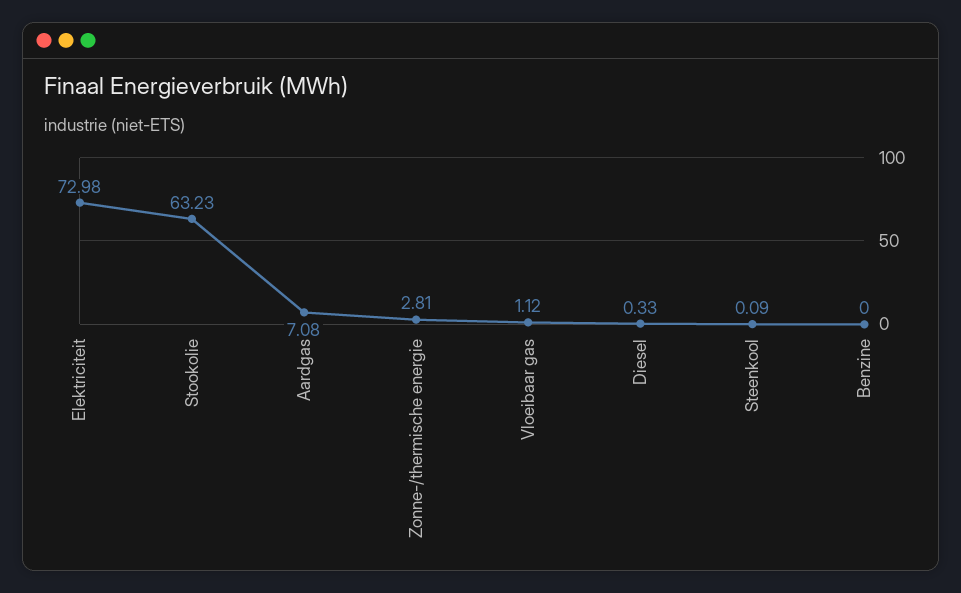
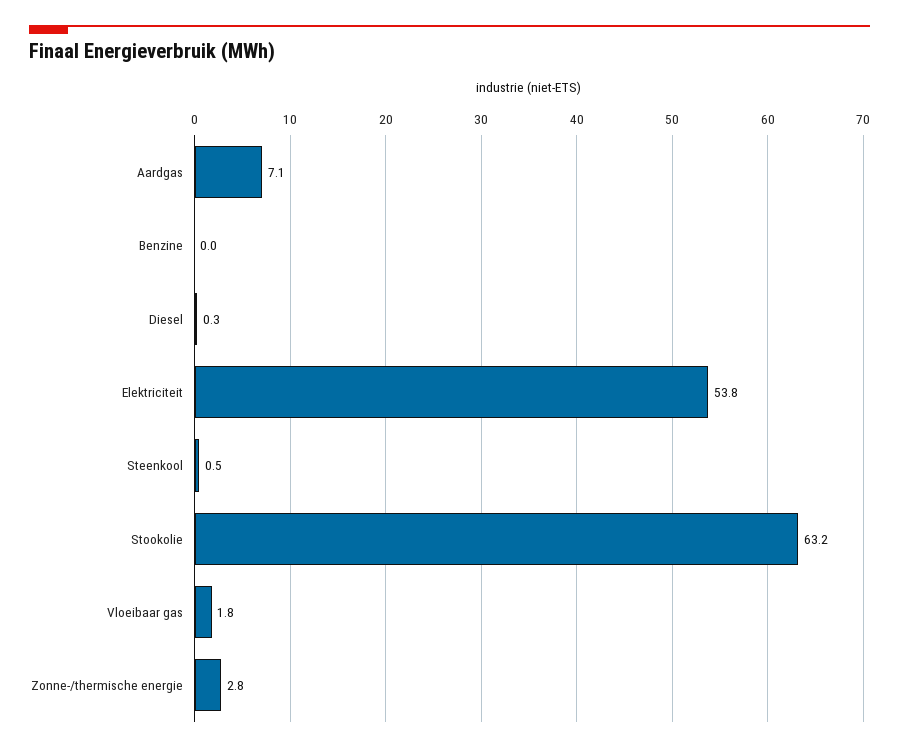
Elektriciteit: 72.98 -> 53.8
Vloeibaar gas: 1.12 -> 1.8
Steenkool: 0.09 -> 0.5

